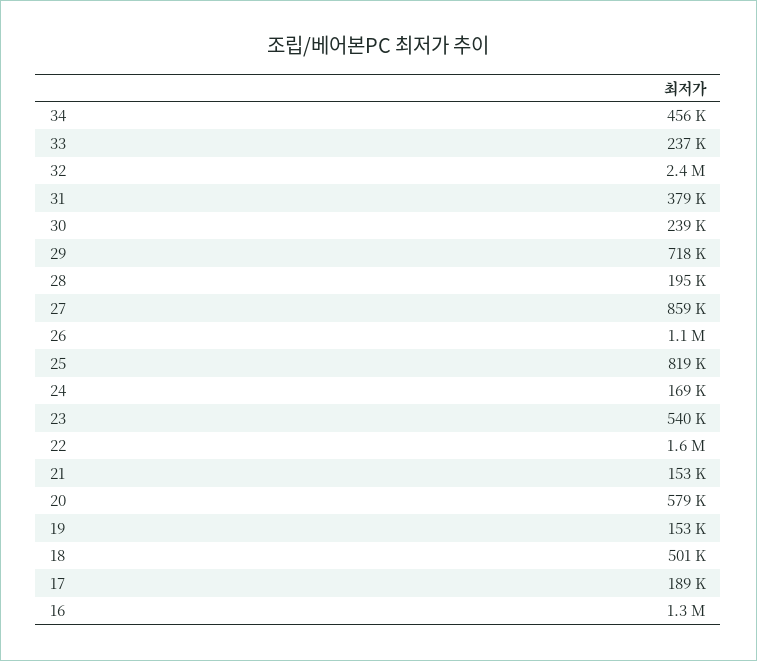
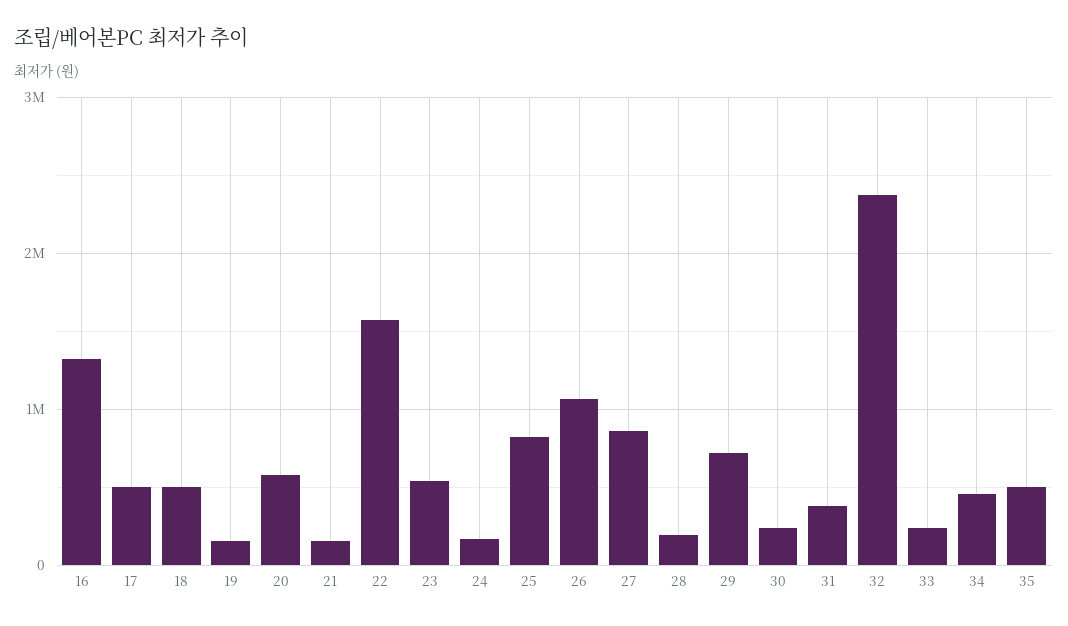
17: 189000 -> 500000
35: none -> 500000

